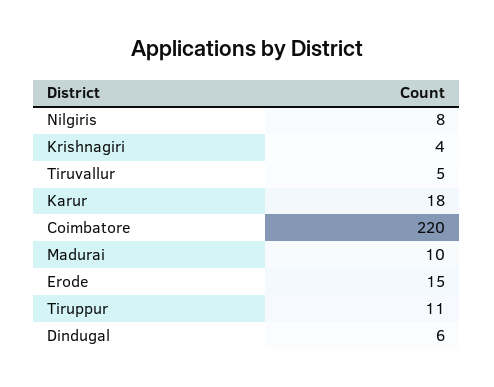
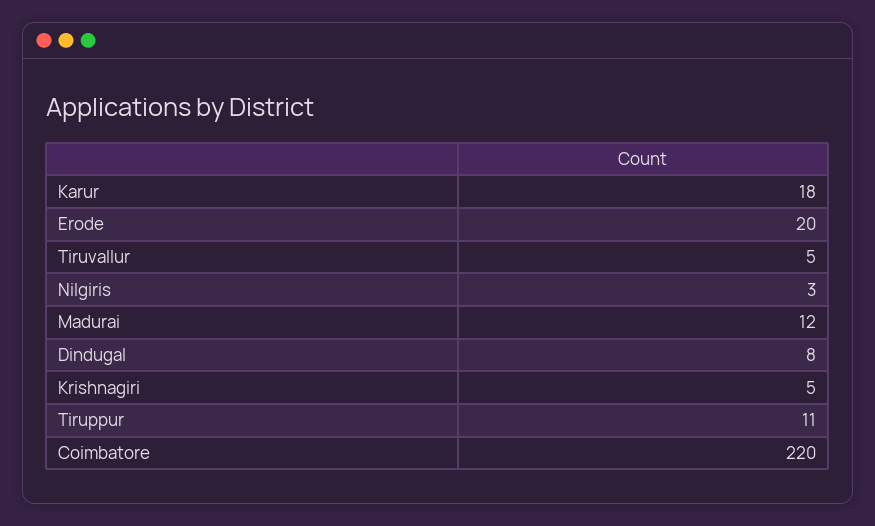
Nilgiris: 8 -> 3
Krishnagiri: 4 -> 5
Madurai: 10 -> 12
Erode: 15 -> 20
Dindugal: 6 -> 8

